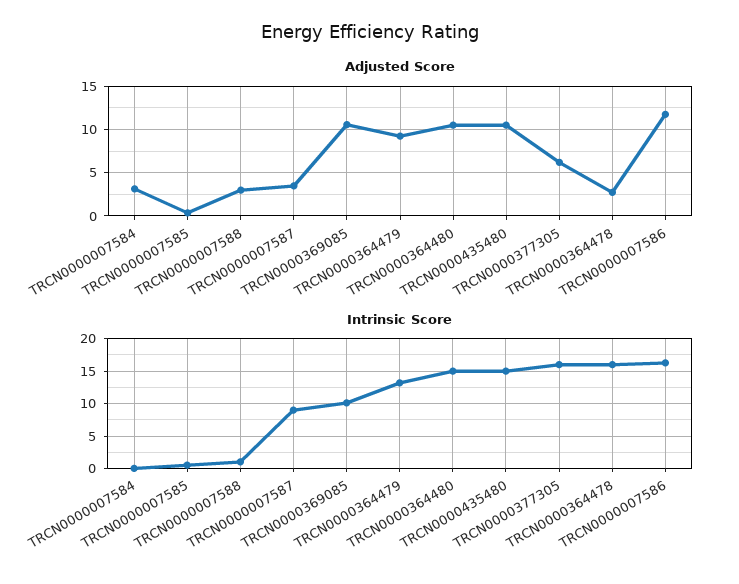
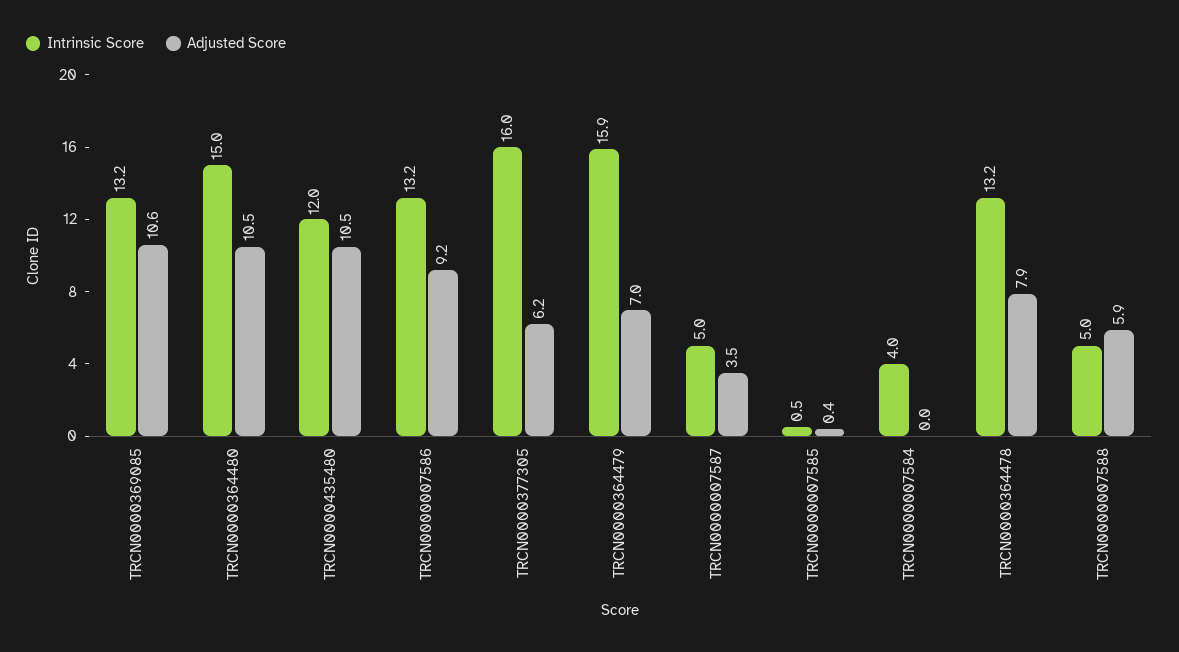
Adjusted Score, TRCN0000007584: 3 -> 0
Adjusted Score, TRCN0000007588: 3 -> 5.9
Adjusted Score, TRCN0000364479: 9 -> 7
Adjusted Score, TRCN0000364478: 3 -> 7.9
Adjusted Score, TRCN0000007586: 12 -> 9.2
Intrinsic Score, TRCN0000007584: 0 -> 4
Intrinsic Score, TRCN0000007588: 1 -> 5
Intrinsic Score, TRCN0000007587: 9 -> 5
Intrinsic Score, TRCN0000369085: 10 -> 13.2
Intrinsic Score, TRCN0000364479: 13 -> 15.9
Intrinsic Score, TRCN0000435480: 15 -> 12
Intrinsic Score, TRCN0000364478: 16 -> 13.2
Intrinsic Score, TRCN0000007586: 16 -> 13.2

